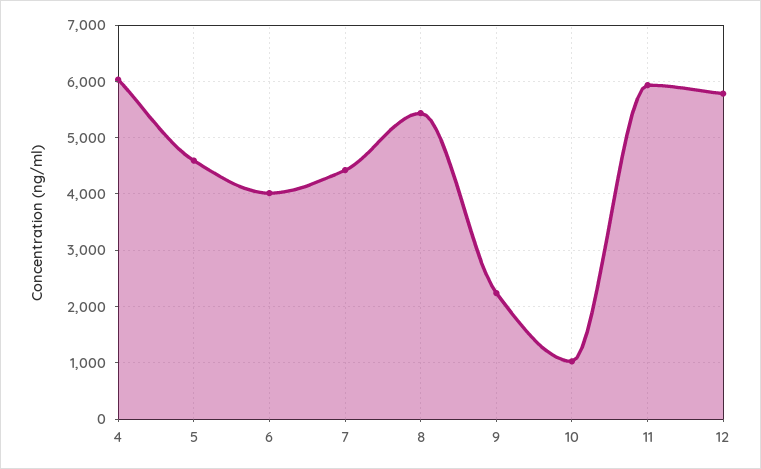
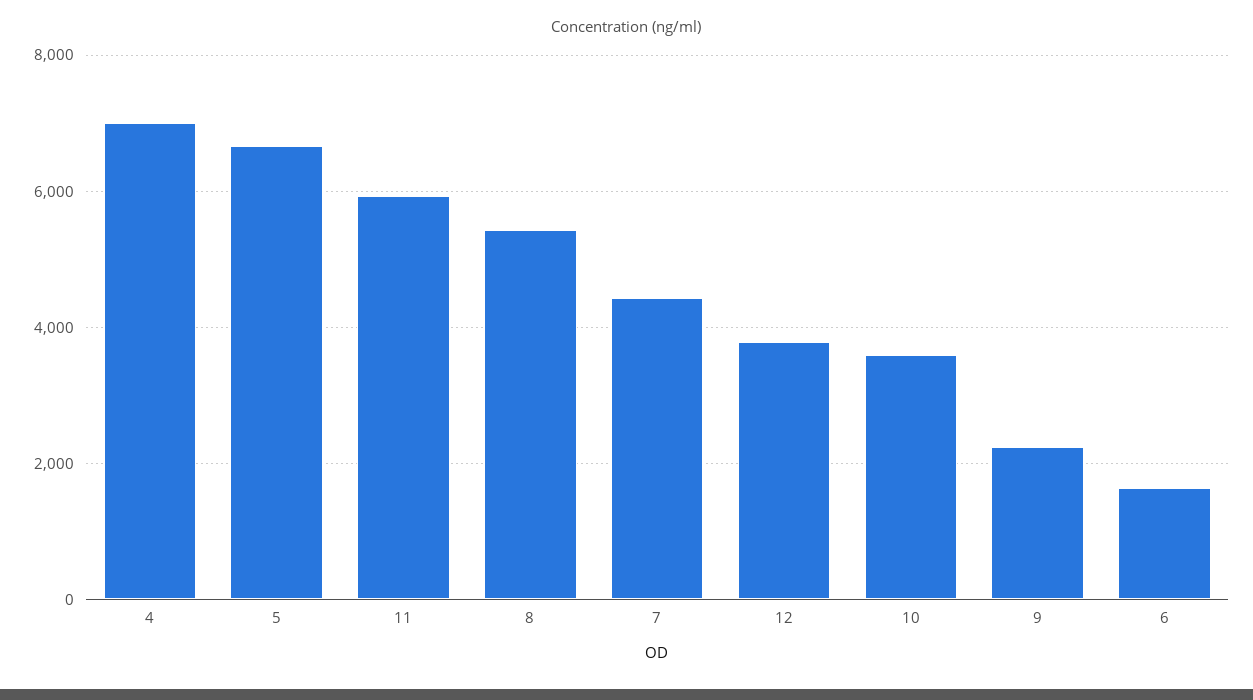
4: 6000 -> 7000
5: 4600 -> 6600
6: 4000 -> 1600
10: 1000 -> 3600
12: 5800 -> 3800

